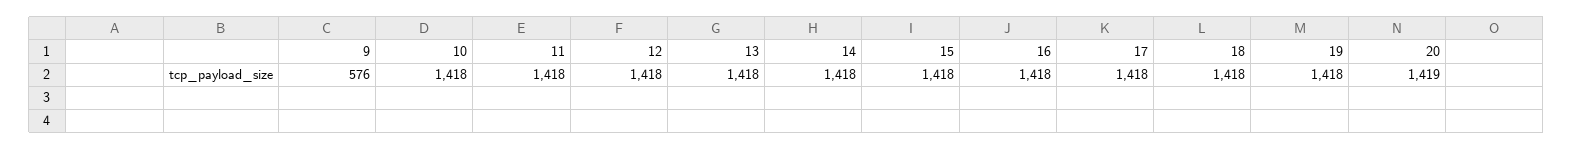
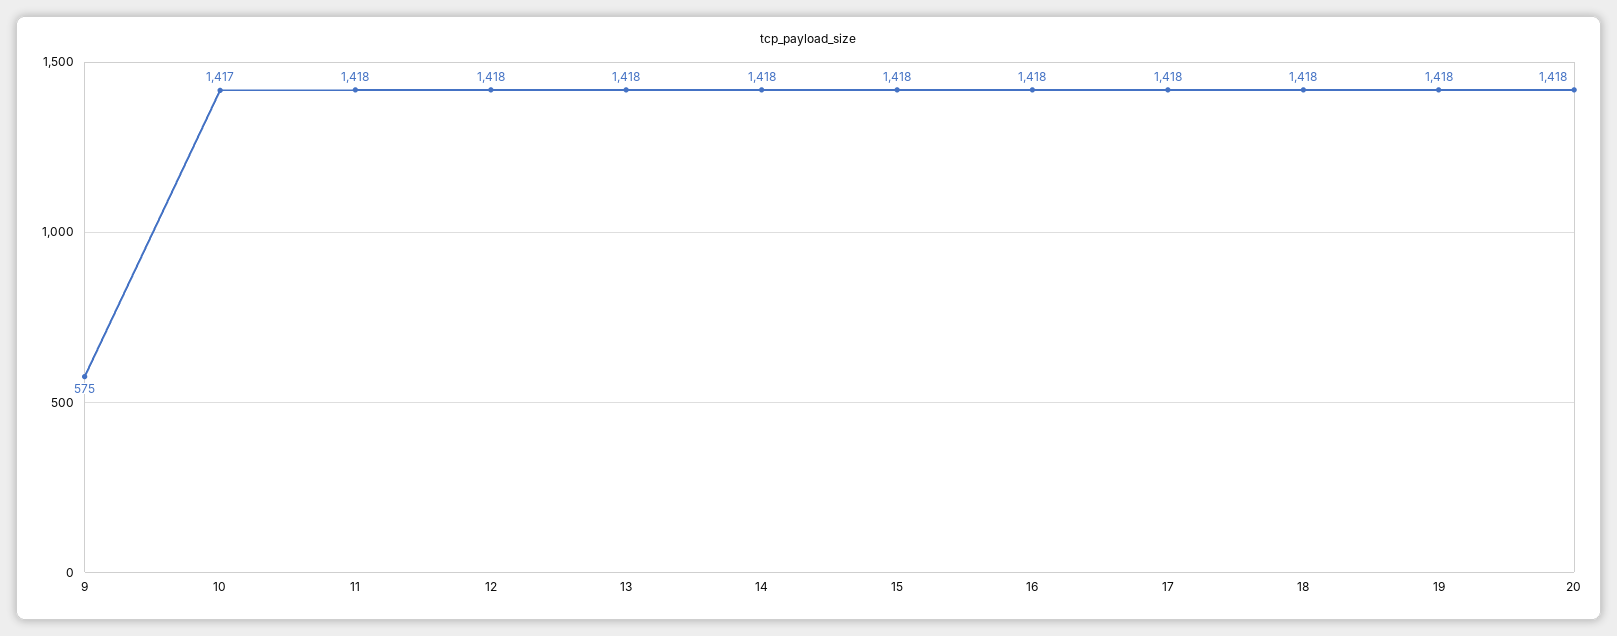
9: 576 -> 575
10: 1418 -> 1417
20: 1419 -> 1418

